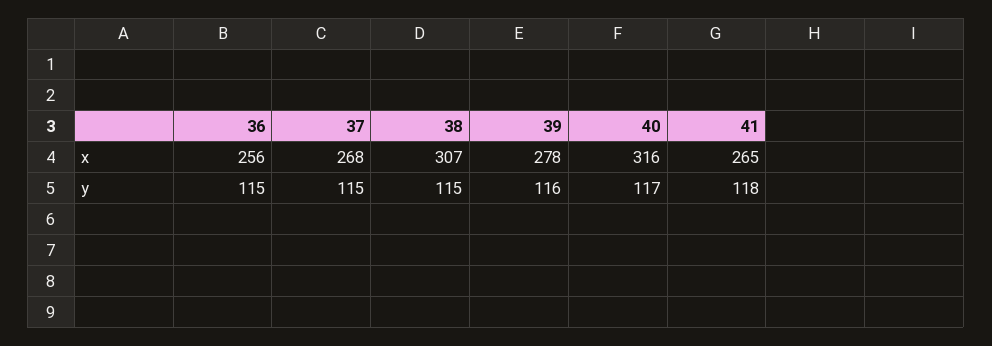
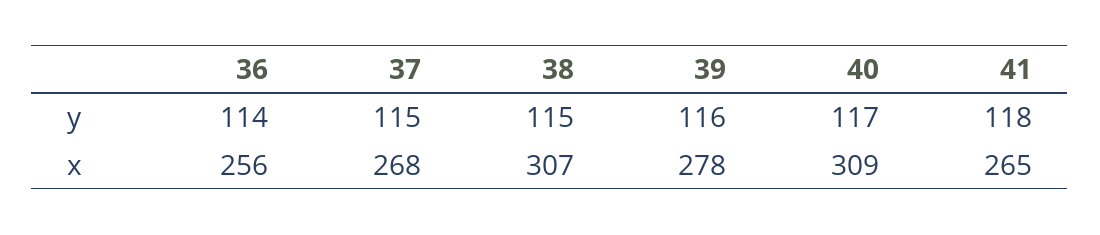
40, x: 316 -> 309
36, y: 115 -> 114

